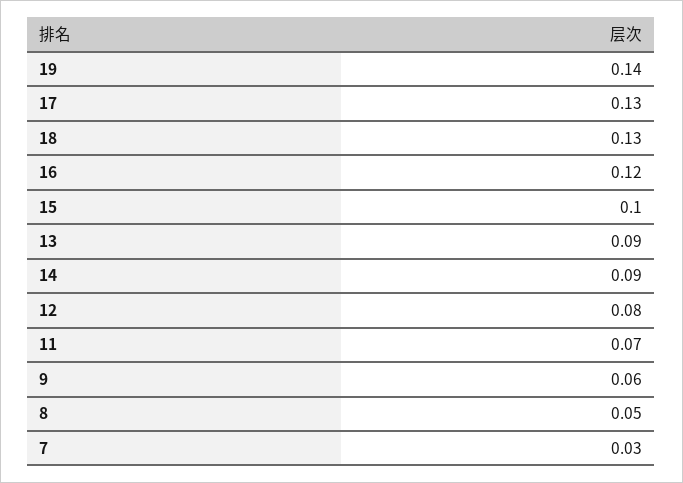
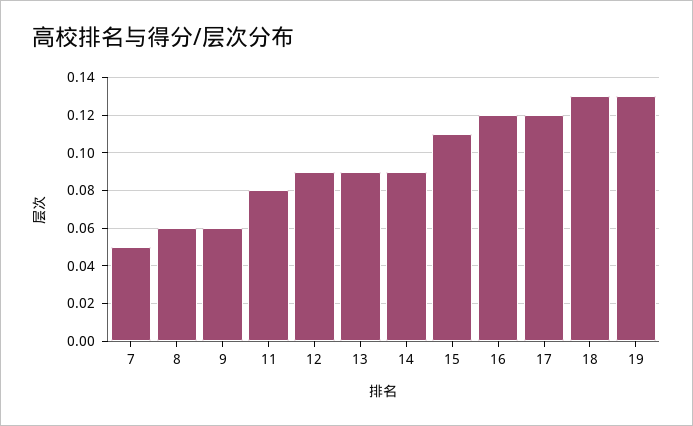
19: 0.14 -> 0.13
17: 0.13 -> 0.12
15: 0.1 -> 0.11
12: 0.08 -> 0.09
11: 0.07 -> 0.08
8: 0.05 -> 0.06
7: 0.03 -> 0.05

